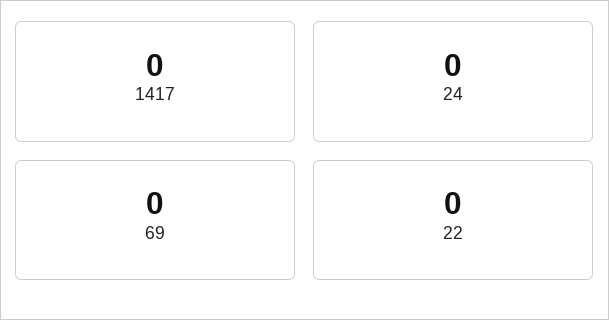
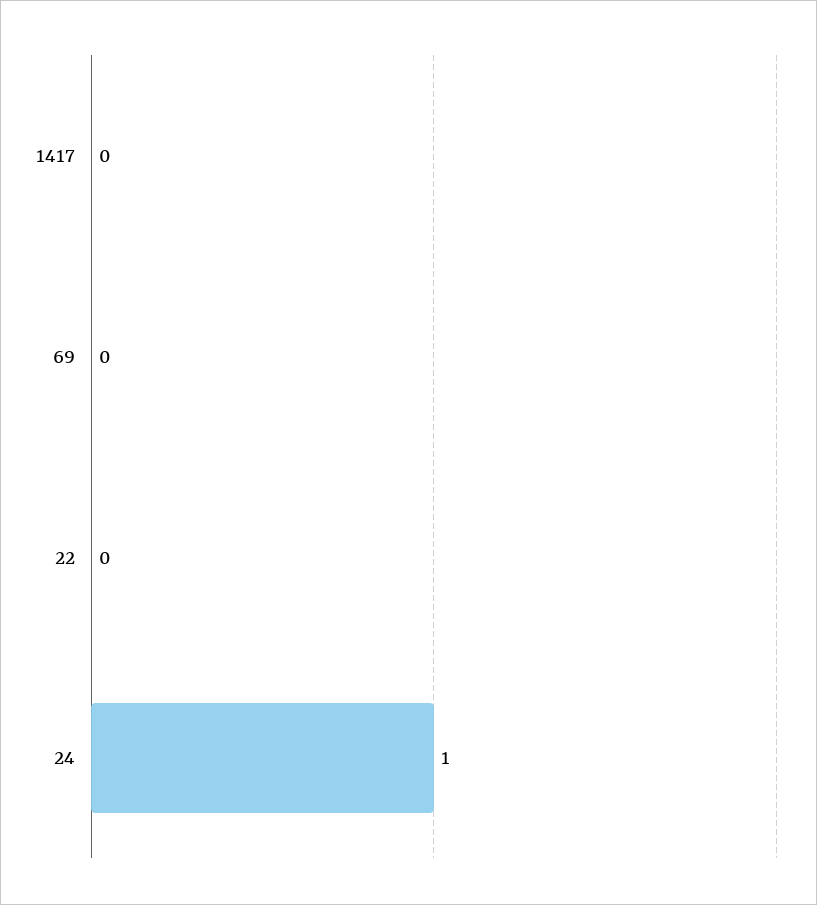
24: 0 -> 1

